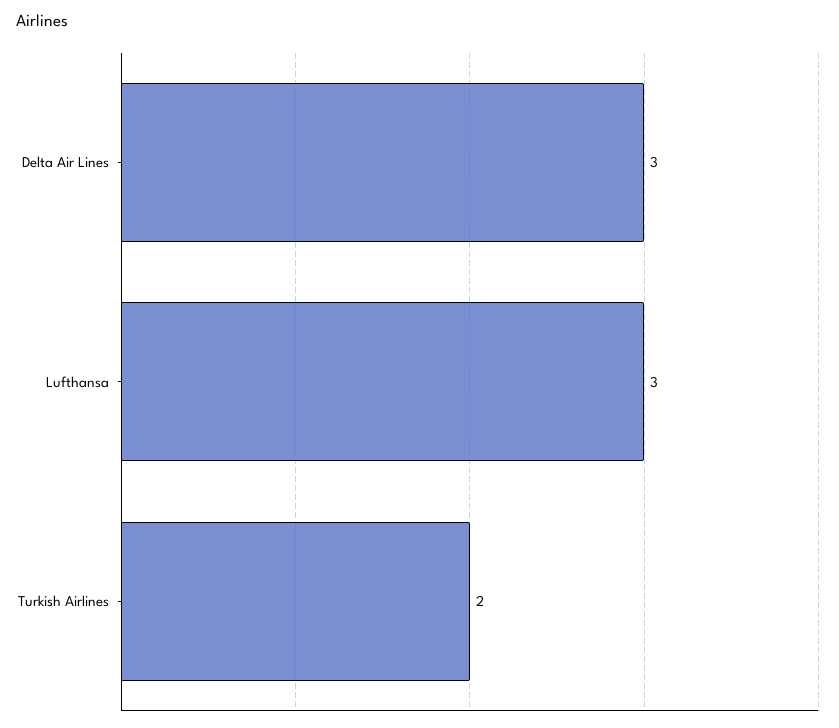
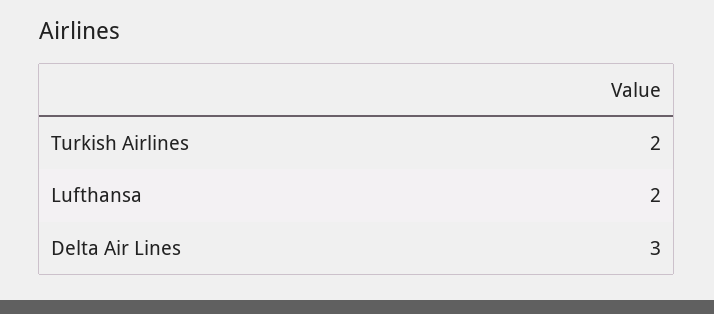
Lufthansa: 3 -> 2

